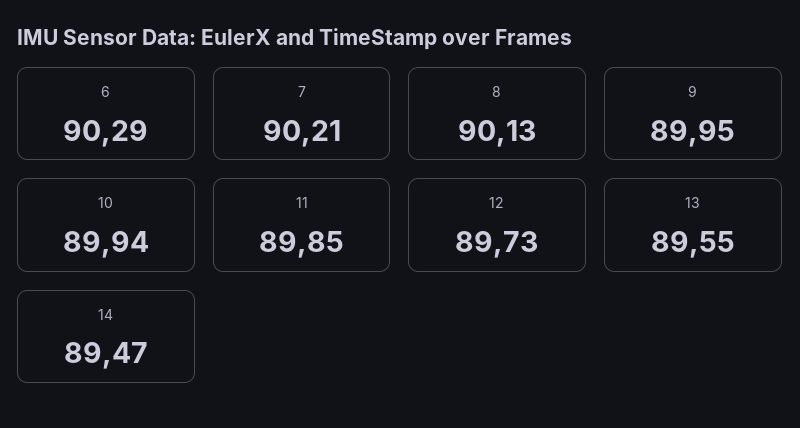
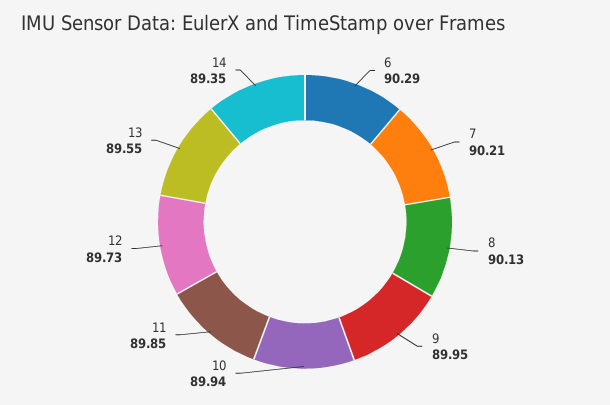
14: 89.47 -> 89.35

